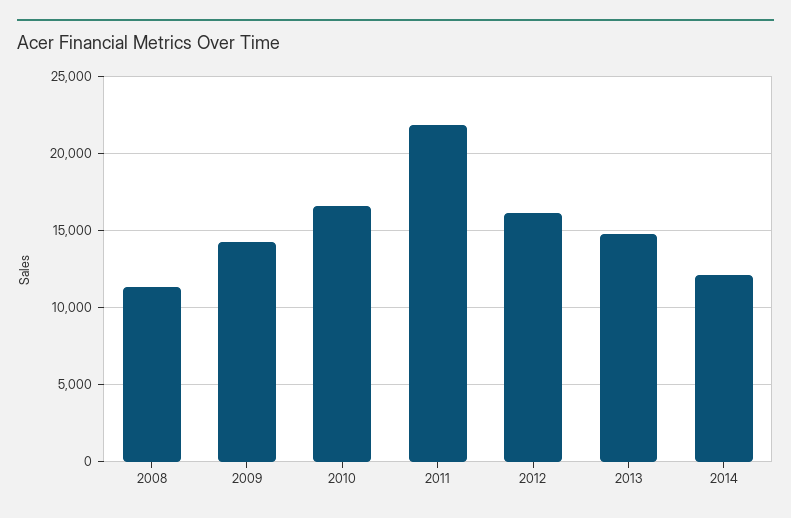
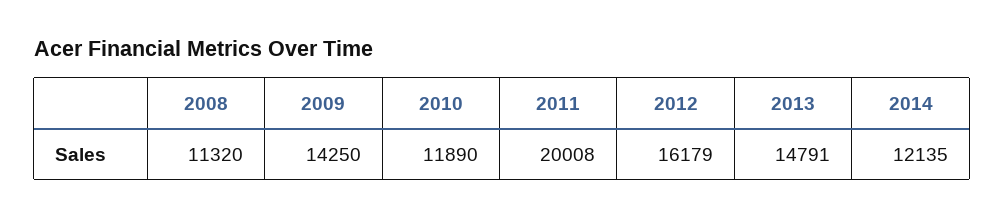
2010: 16500 -> 11890
2011: 22000 -> 20008

